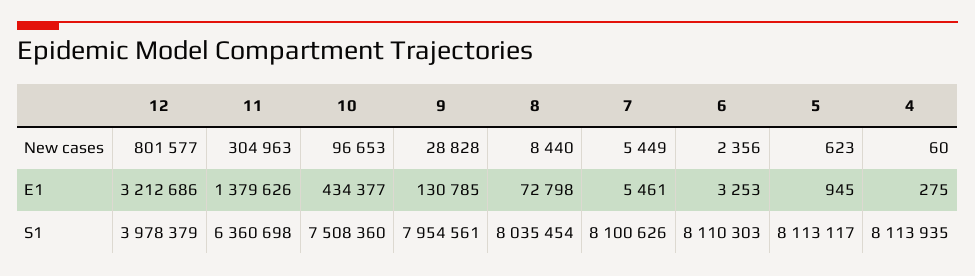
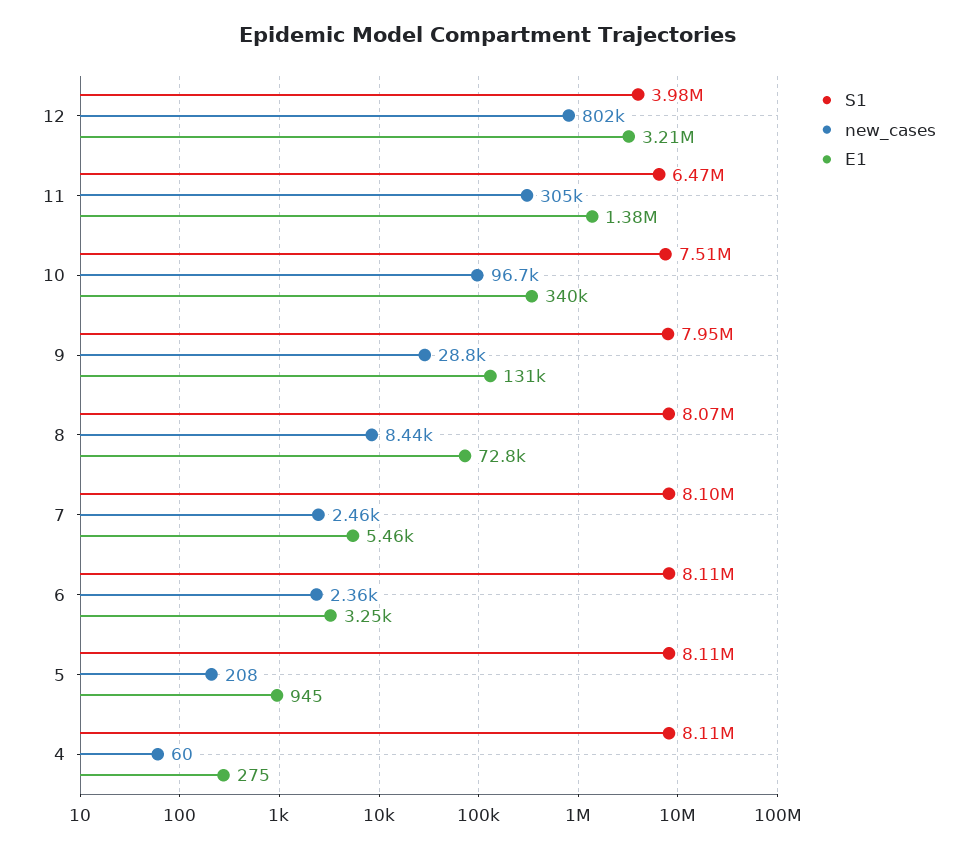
New cases, 7: 5449 -> 2460
New cases, 5: 623 -> 208
E1, 10: 434377 -> 340000
S1, 11: 6360698 -> 6470000
S1, 8: 8035454 -> 8070000

